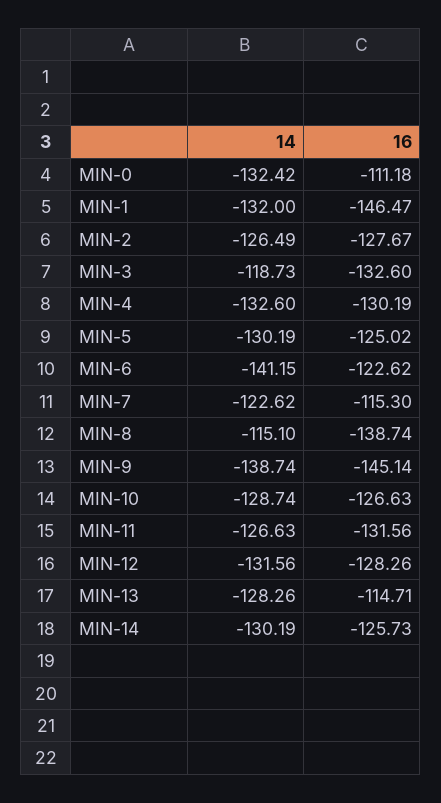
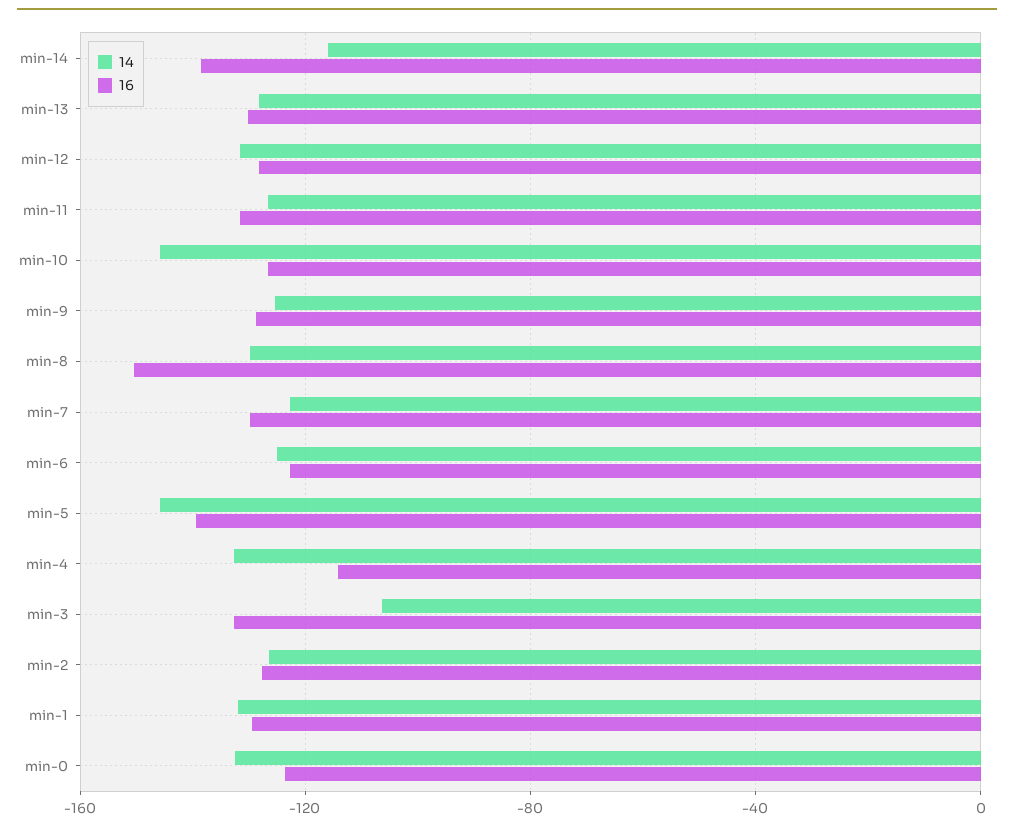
16, MIN-0: -111.18 -> -125
16, MIN-1: -146.47 -> -130
14, MIN-3: -118.73 -> -105
16, MIN-4: -130.19 -> -115
14, MIN-5: -130.19 -> -145
16, MIN-5: -125.02 -> -140
14, MIN-6: -141.15 -> -125
16, MIN-7: -115.3 -> -130
14, MIN-8: -115.1 -> -130
16, MIN-8: -138.74 -> -150
14, MIN-9: -138.74 -> -125
16, MIN-9: -145.14 -> -130
14, MIN-10: -128.74 -> -145
16, MIN-13: -114.71 -> -130
14, MIN-14: -130.19 -> -115
16, MIN-14: -125.73 -> -140

